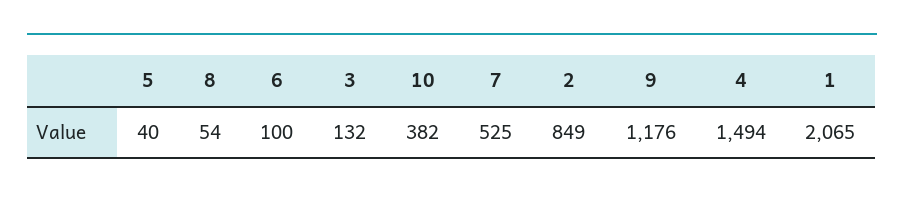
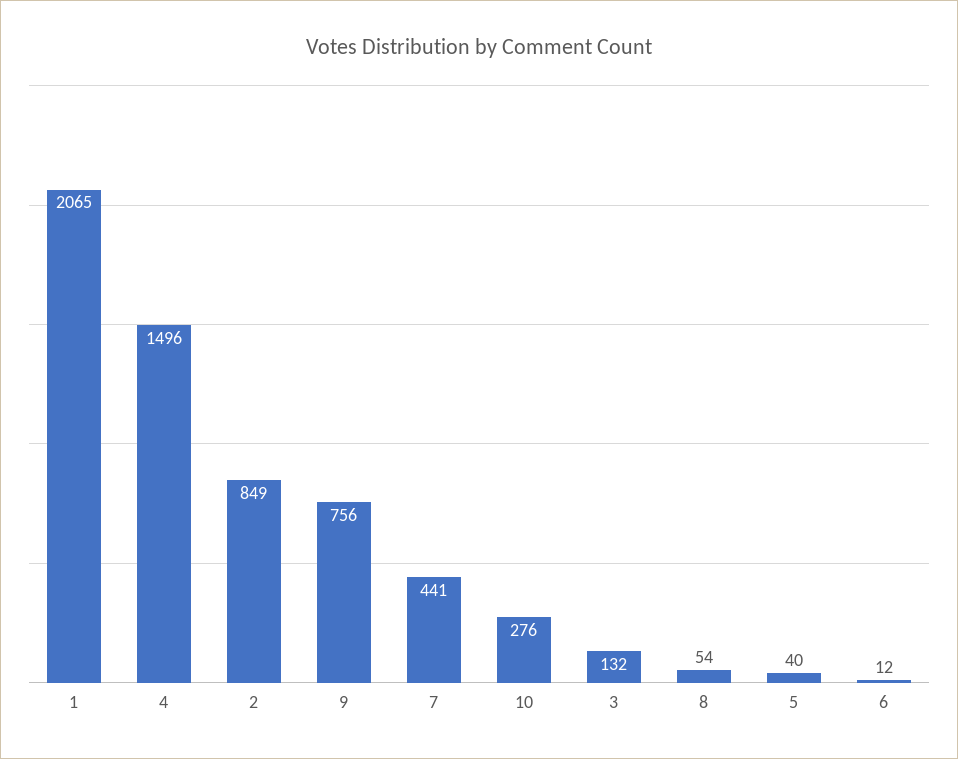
6: 100 -> 12
10: 382 -> 276
7: 525 -> 441
9: 1176 -> 756
4: 1494 -> 1496

